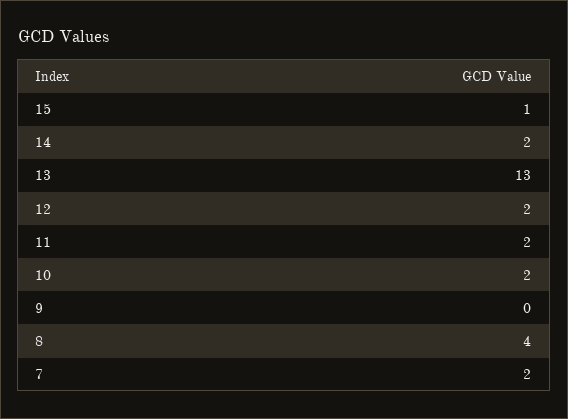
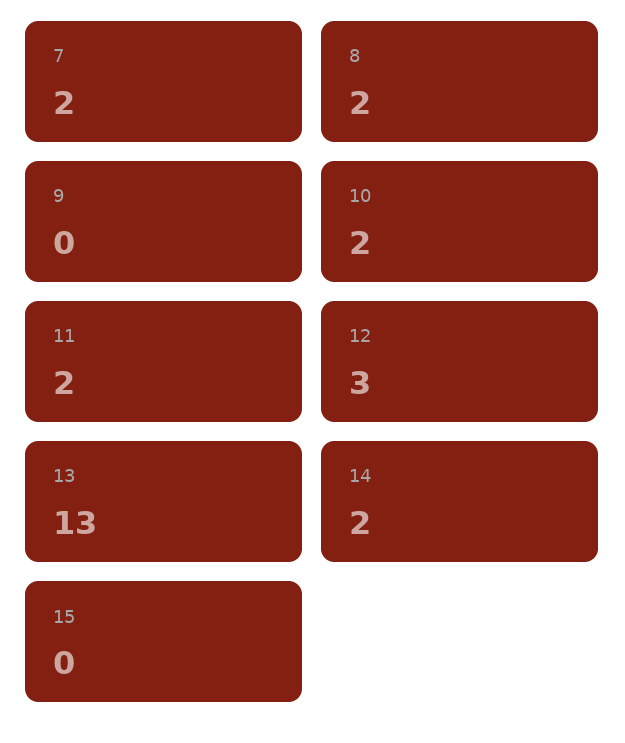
15: 1 -> 0
12: 2 -> 3
8: 4 -> 2

